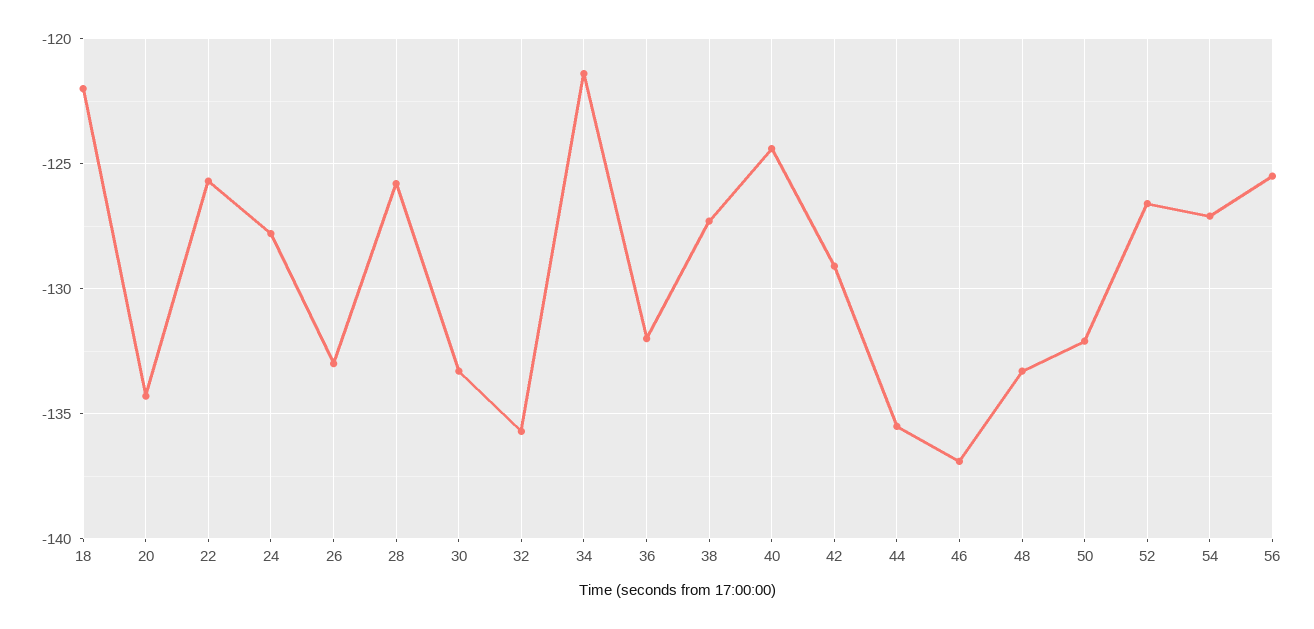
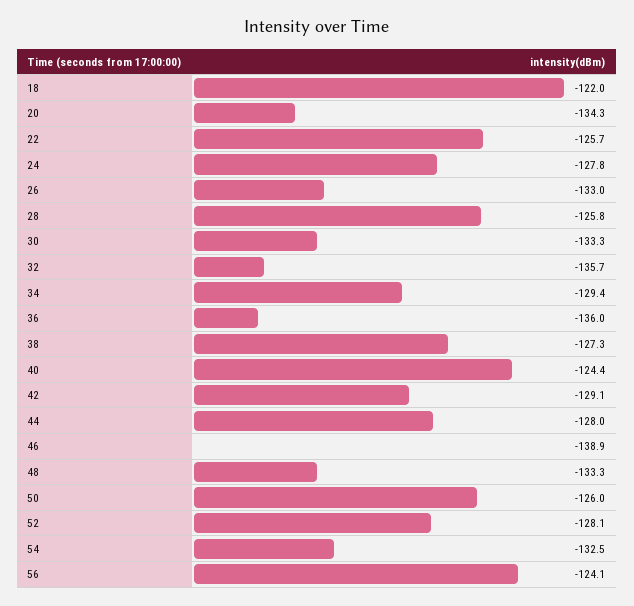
34: -121.5 -> -129.4
36: -132 -> -136
44: -135.5 -> -128
46: -137 -> -138.9
50: -132 -> -126
52: -126.5 -> -128.1
54: -127 -> -132.5
56: -125.5 -> -124.1

